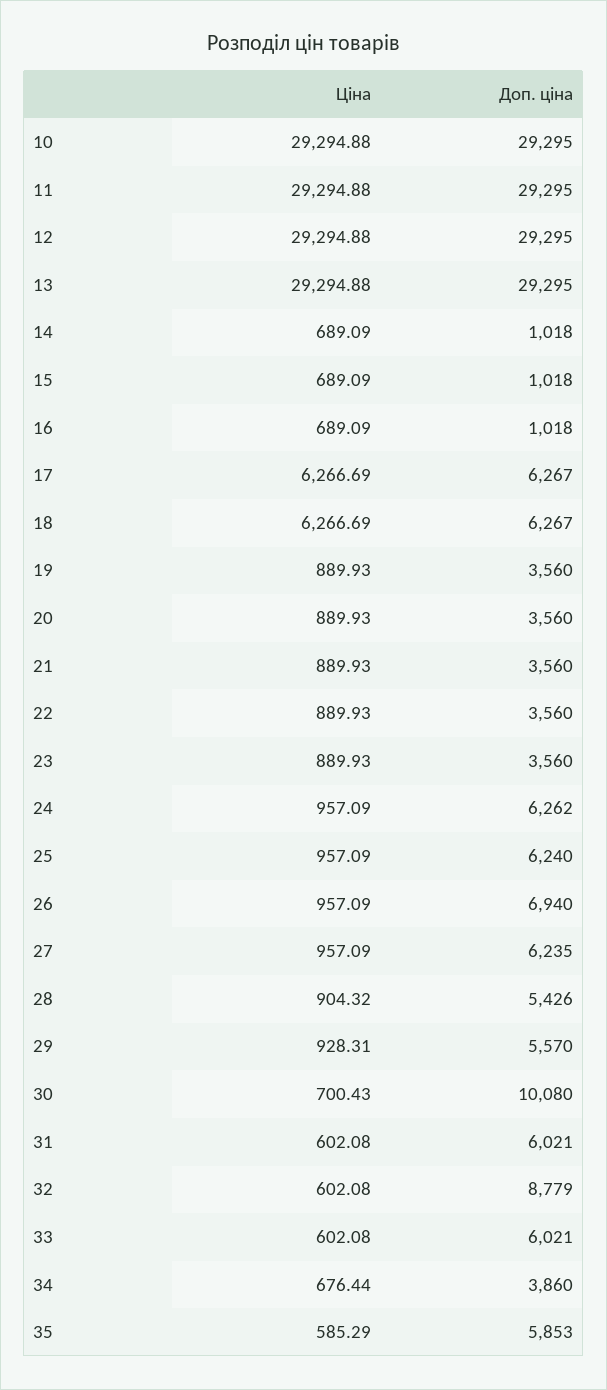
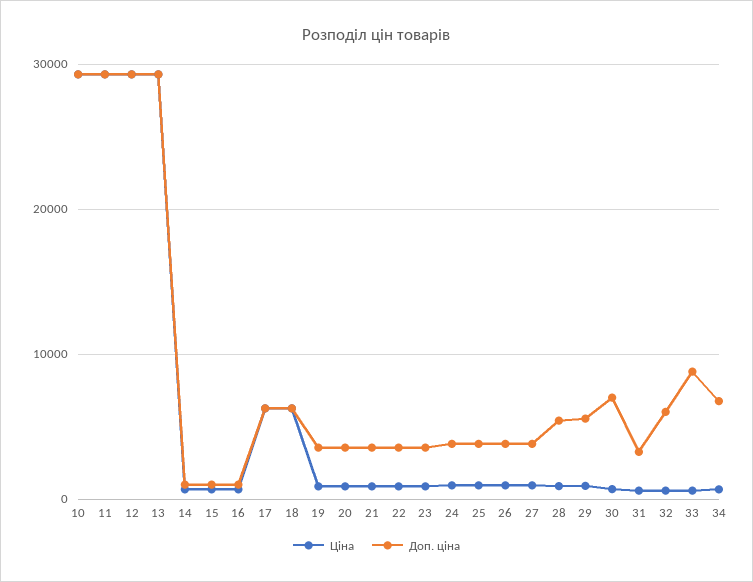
Доп. ціна, 24: 6262 -> 4000
Доп. ціна, 25: 6240 -> 4000
Доп. ціна, 26: 6940 -> 4000
Доп. ціна, 27: 6235 -> 4000
Доп. ціна, 30: 10080 -> 7000
Доп. ціна, 31: 6021 -> 3000
Доп. ціна, 32: 8779 -> 6000
Доп. ціна, 33: 6021 -> 9000
Доп. ціна, 34: 3860 -> 7000
Ціна, 35: 585.29 -> none
Доп. ціна, 35: 5853 -> none

